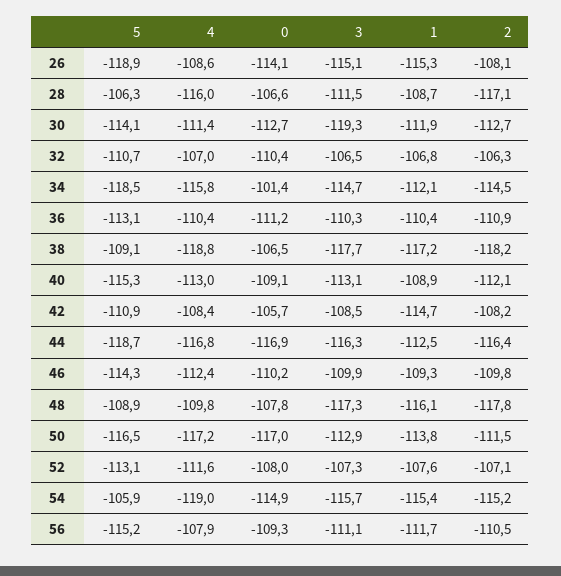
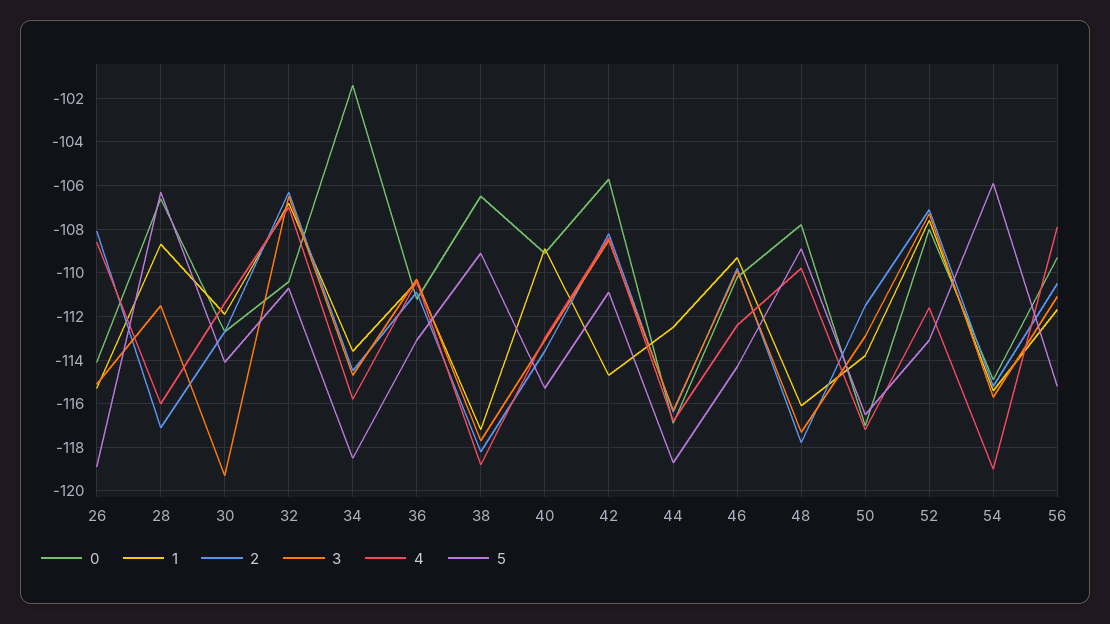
1, 34: -112.1 -> -113.5
2, 40: -112.1 -> -113.5

